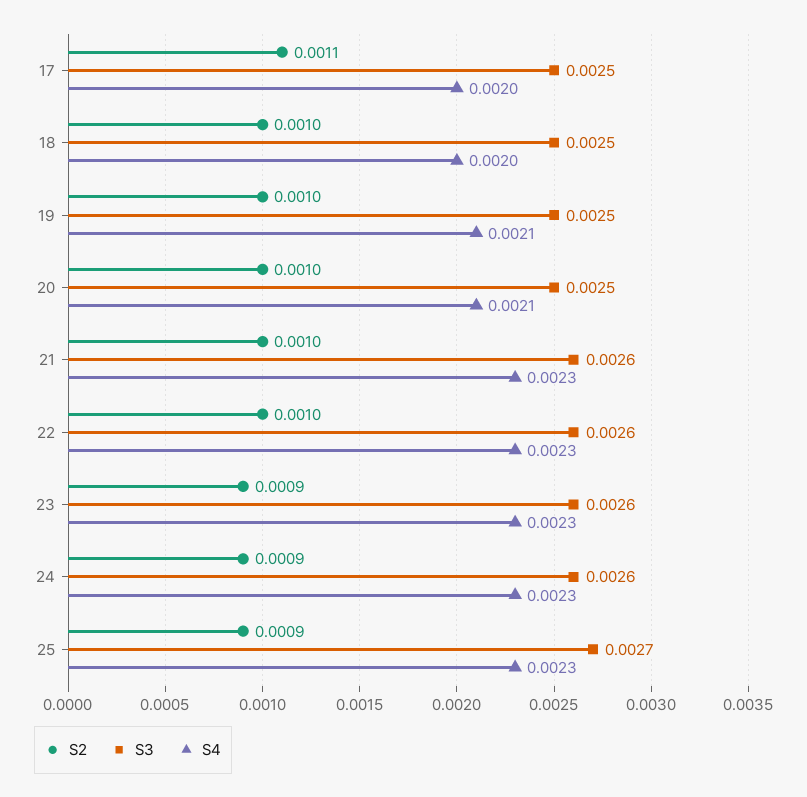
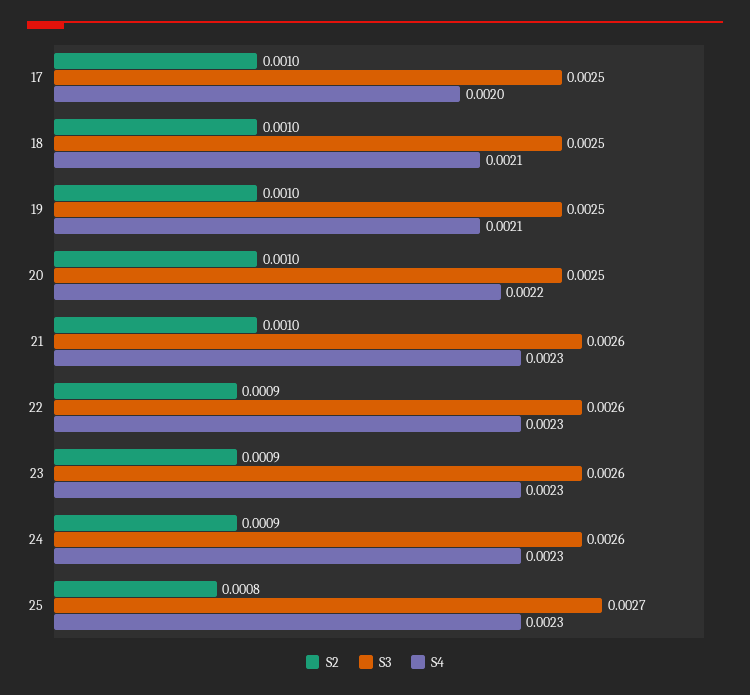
S2, 17: 0.0011 -> 0.001
S4, 18: 0.002 -> 0.0021
S4, 20: 0.0021 -> 0.0022
S2, 22: 0.001 -> 0.0009
S2, 25: 0.0009 -> 0.0008

